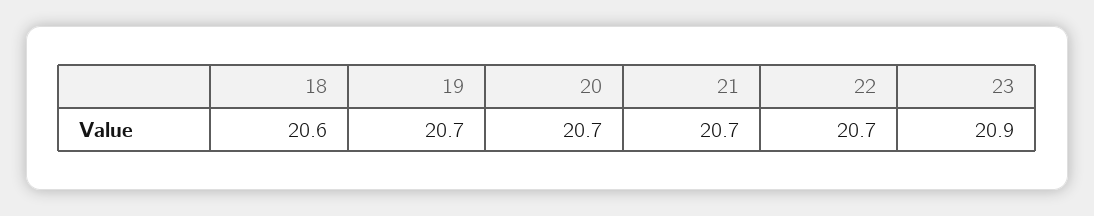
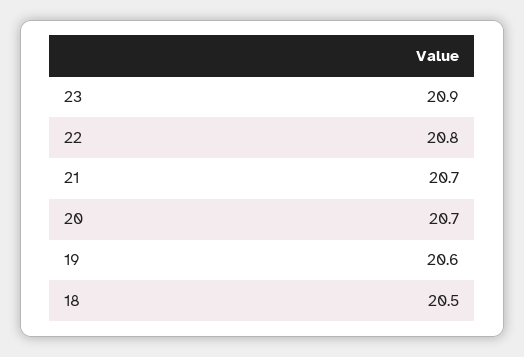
18: 20.6 -> 20.5
19: 20.7 -> 20.6
22: 20.7 -> 20.8

